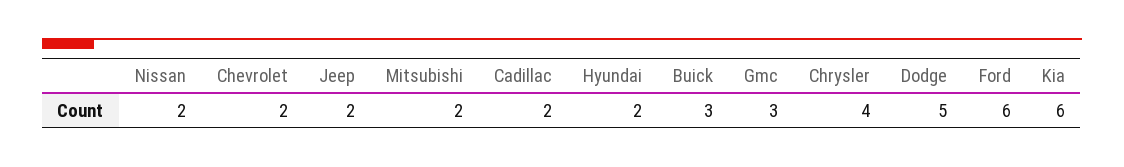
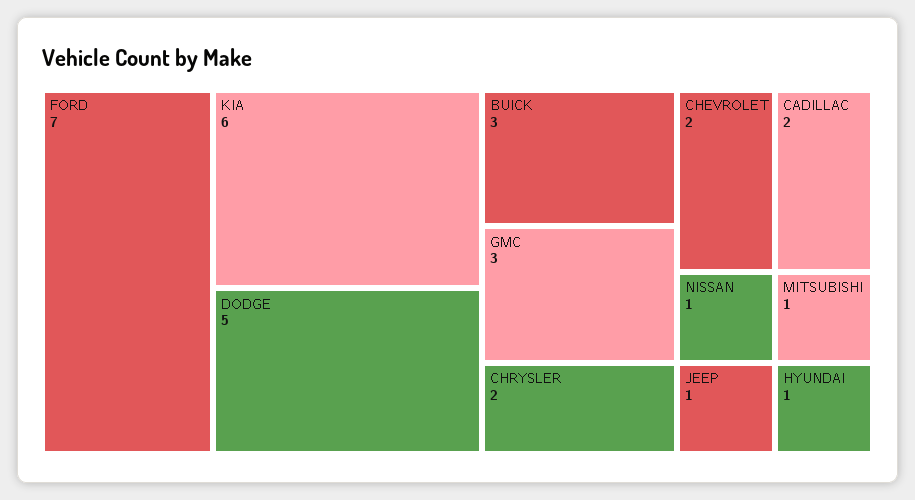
Nissan: 2 -> 1
Jeep: 2 -> 1
Mitsubishi: 2 -> 1
Hyundai: 2 -> 1
Chrysler: 4 -> 2
Ford: 6 -> 7

